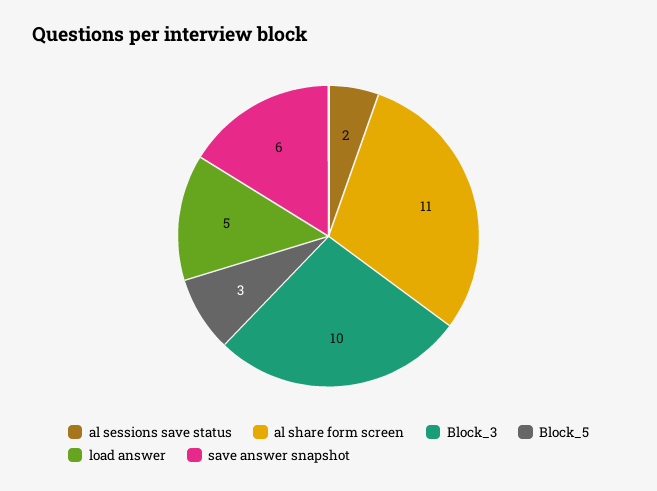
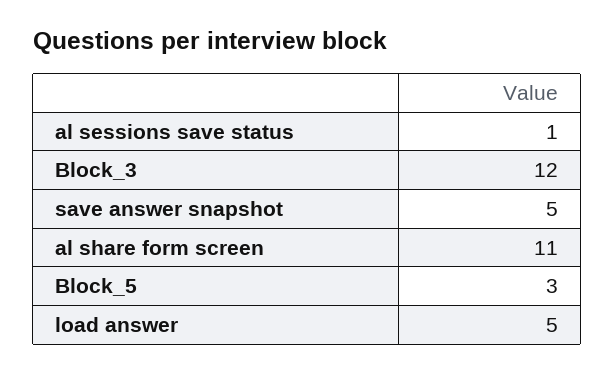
al sessions save status: 2 -> 1
Block_3: 10 -> 12
save answer snapshot: 6 -> 5

